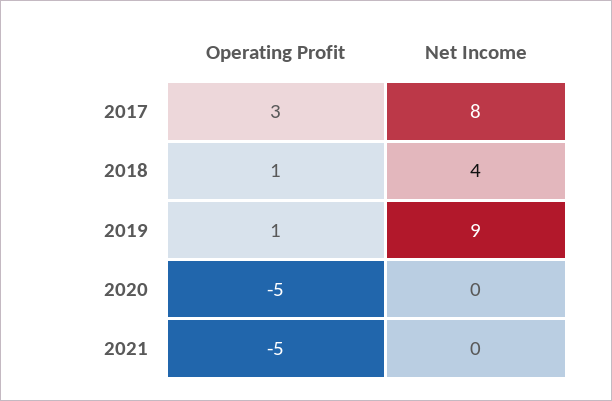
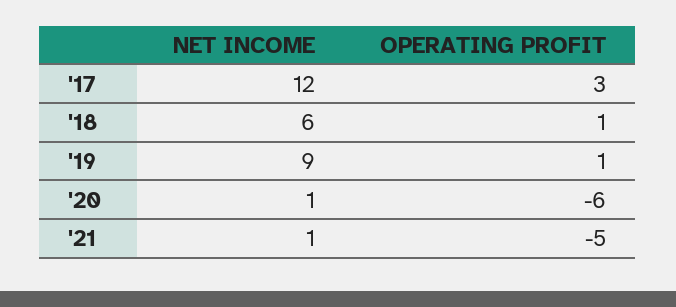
Net Income, 2017: 8 -> 12
Net Income, 2018: 4 -> 6
Operating Profit, 2020: -5 -> -6
Net Income, 2020: 0 -> 1
Net Income, 2021: 0 -> 1

